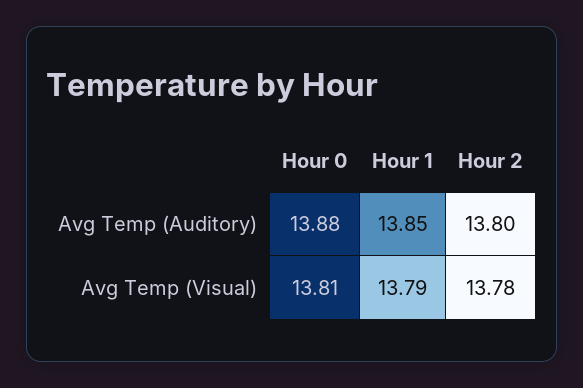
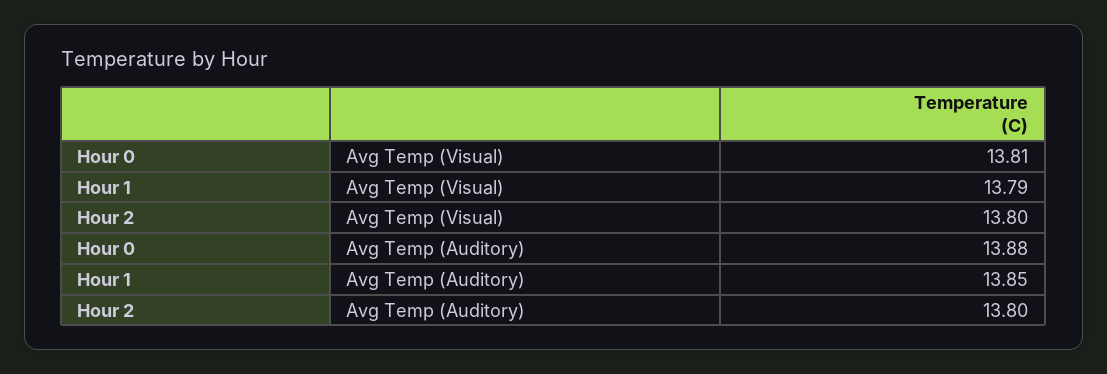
Hour 2, Avg Temp (Visual): 13.78 -> 13.8

